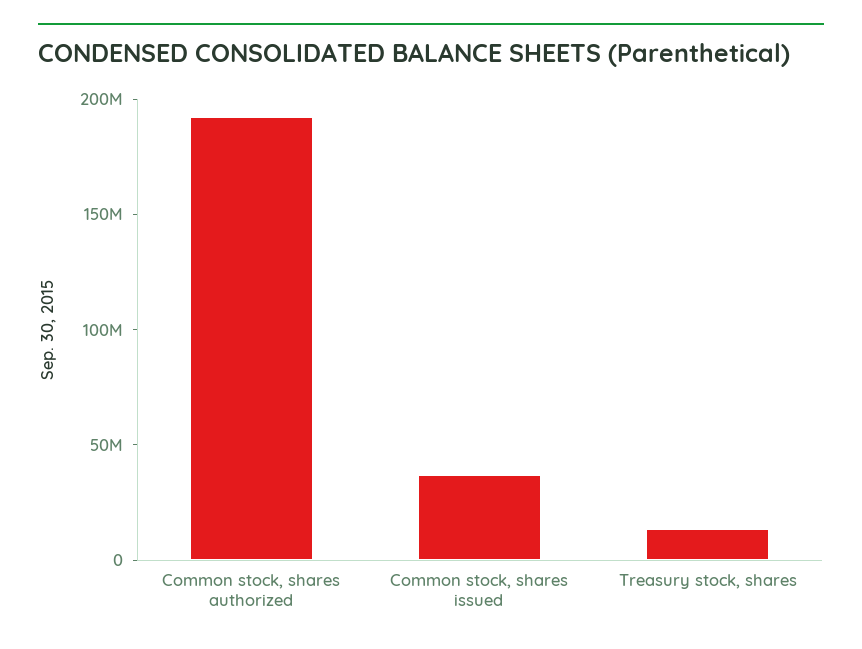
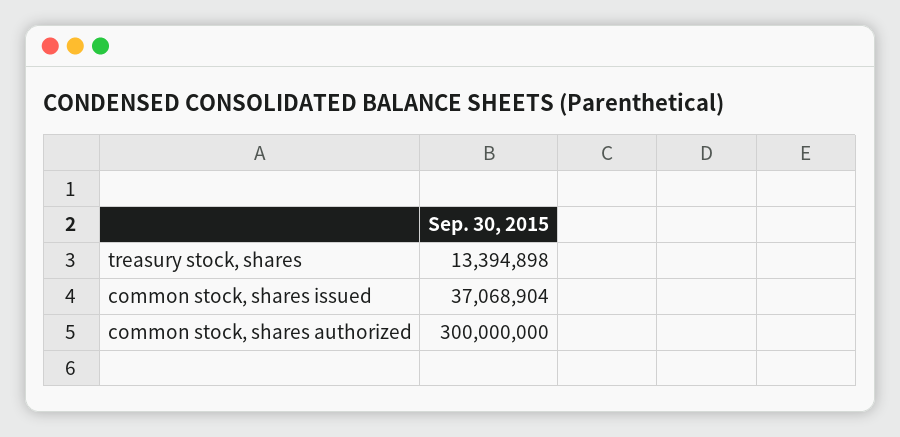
Common stock, shares authorized: 190000000 -> 300000000

